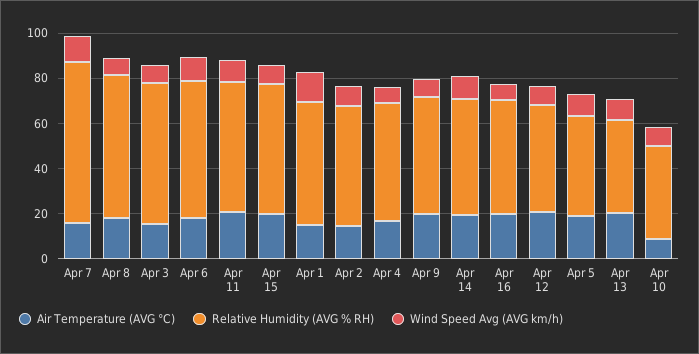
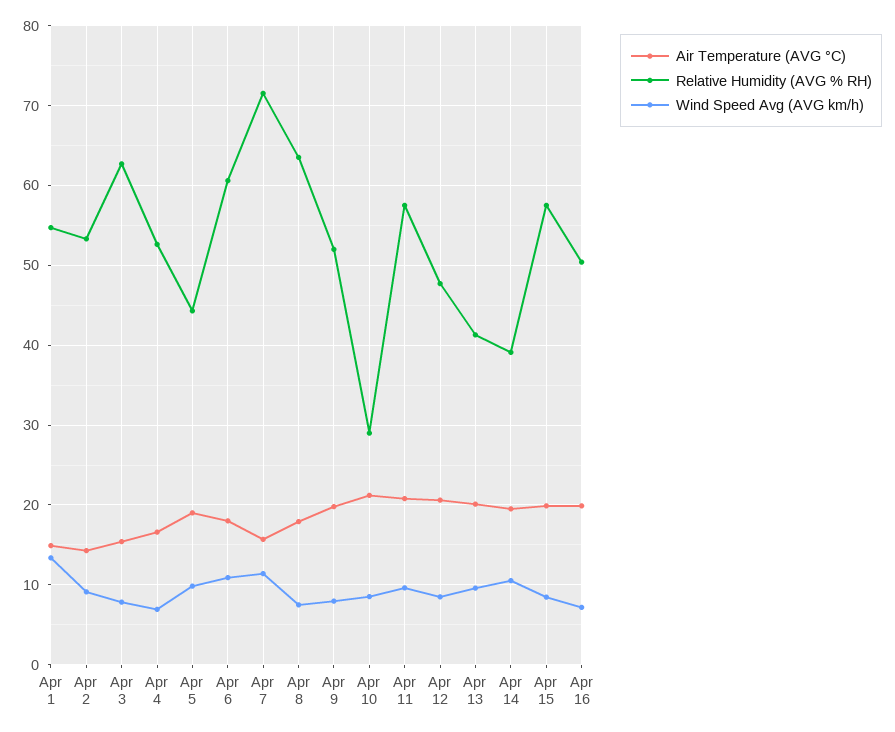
Relative Humidity (AVG % RH), Apr 14: 50 -> 39
Air Temperature (AVG °C), Apr 10: 10 -> 21
Relative Humidity (AVG % RH), Apr 10: 40 -> 29

